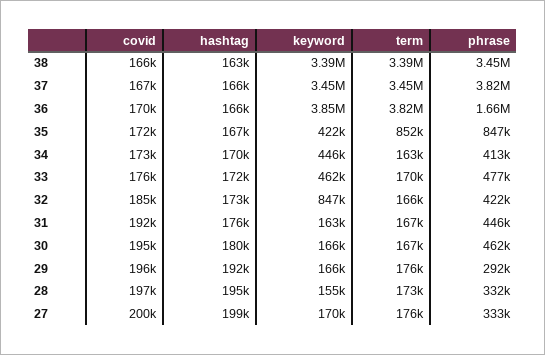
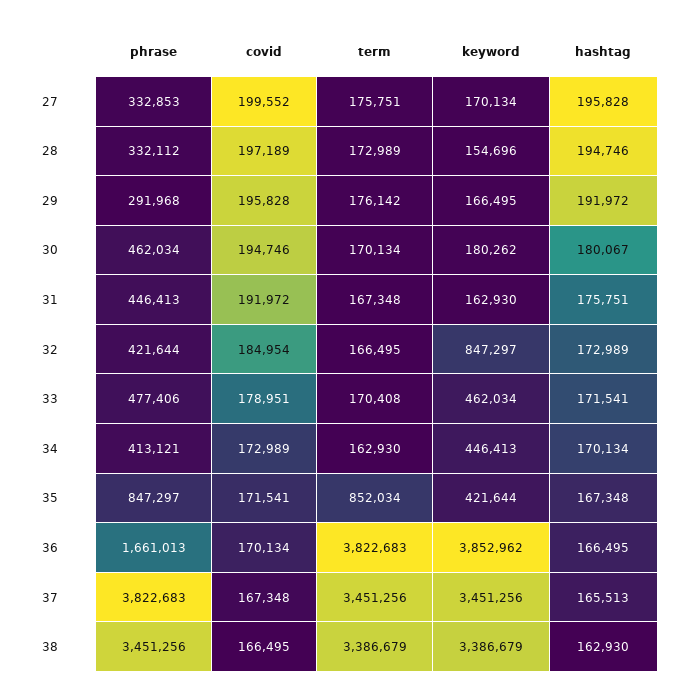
covid, 33: 176000 -> 178951
keyword, 30: 166000 -> 180262
term, 30: 167000 -> 170134
hashtag, 27: 199000 -> 195828

